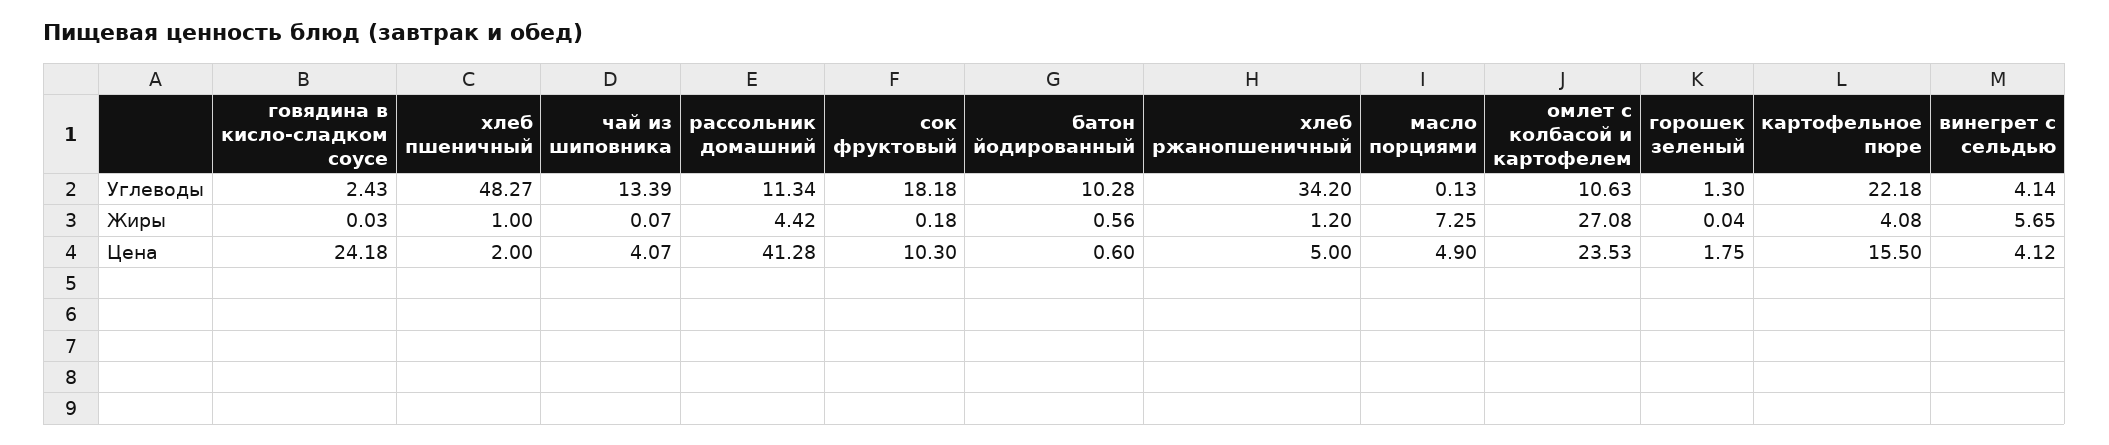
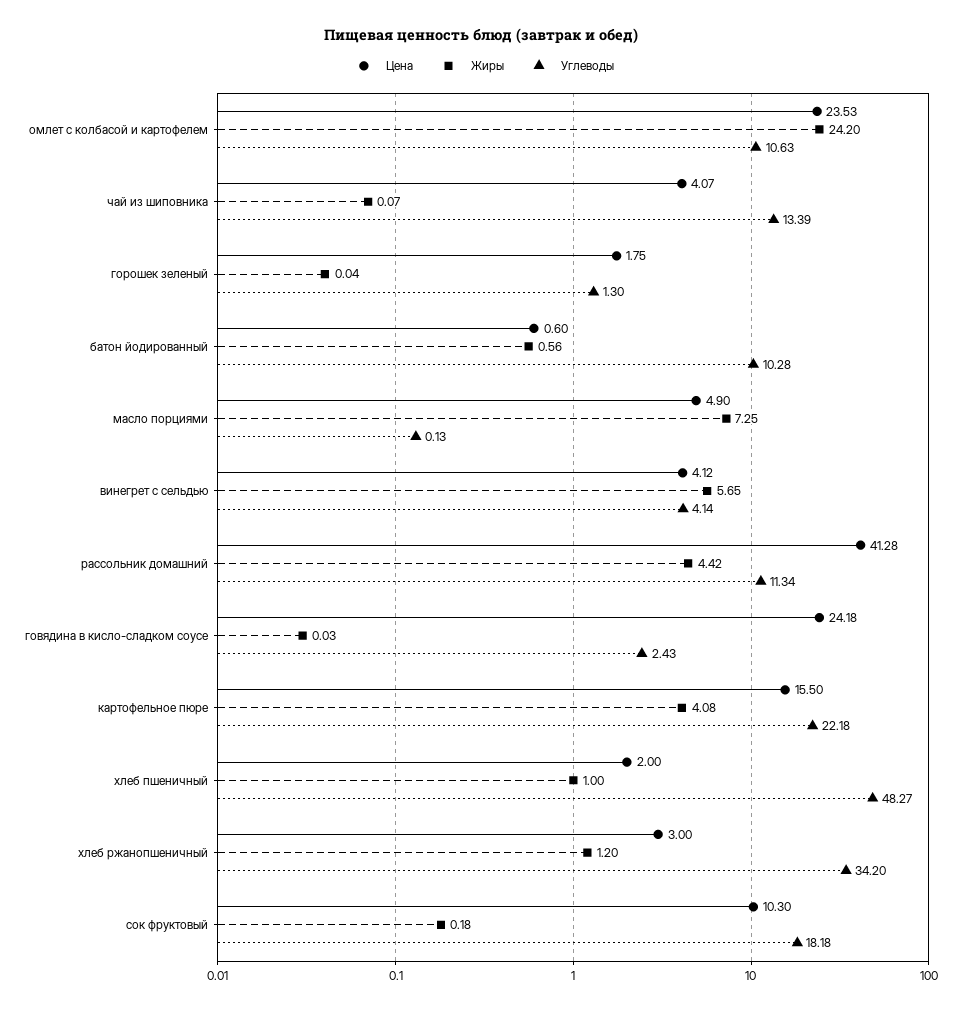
Жиры, омлет с колбасой и картофелем: 27.08 -> 24.2
Цена, хлеб ржанопшеничный: 5 -> 3

